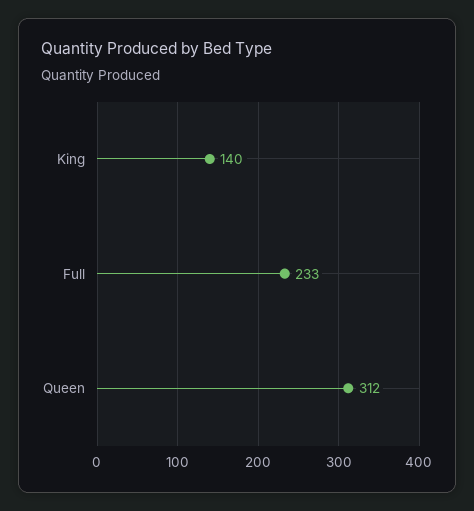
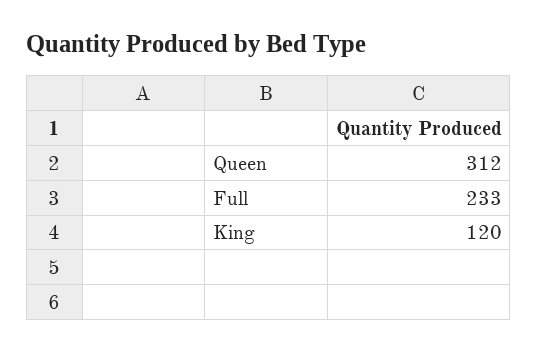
King: 140 -> 120

